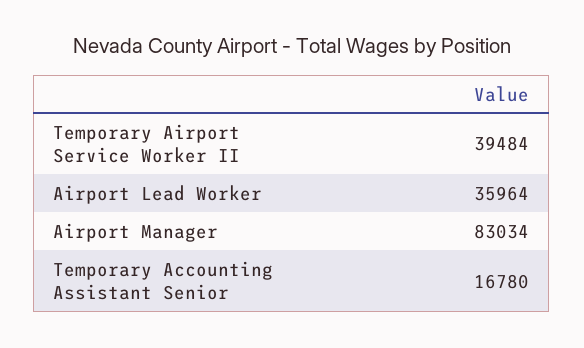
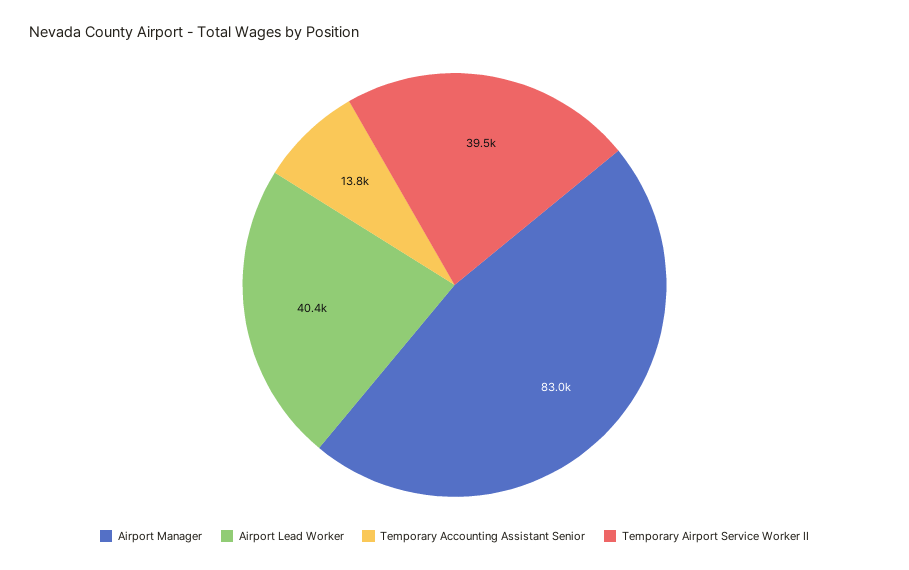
Airport Lead Worker: 35964 -> 40400
Temporary Accounting Assistant Senior: 16780 -> 13800

